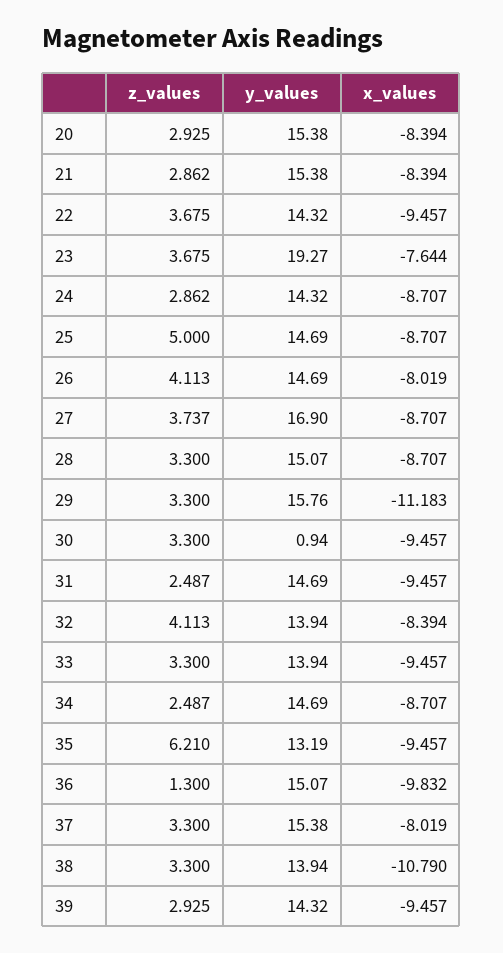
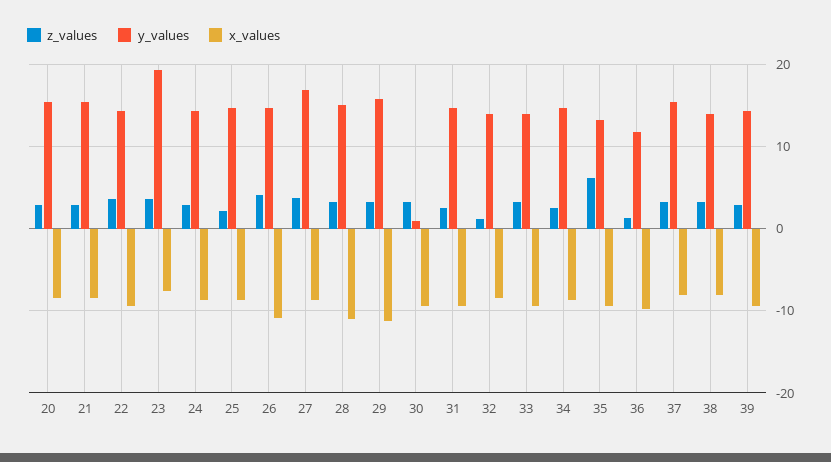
z_values, 25: 5 -> 2
x_values, 26: -8.019 -> -11
x_values, 28: -8.707 -> -11
z_values, 32: 4.113 -> 1
y_values, 36: 15.07 -> 12
x_values, 38: -10.79 -> -8

